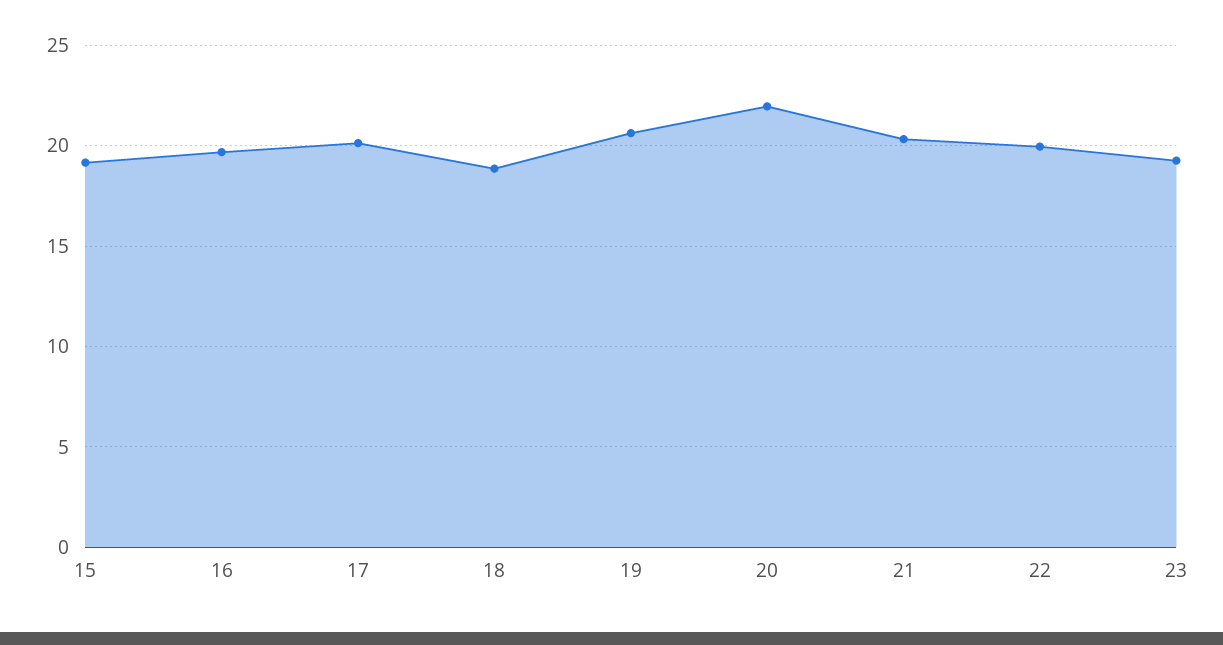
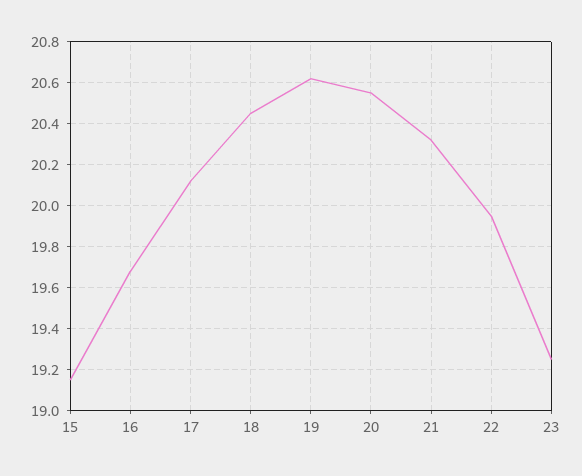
18: 19 -> 20.45
20: 22 -> 20.55

